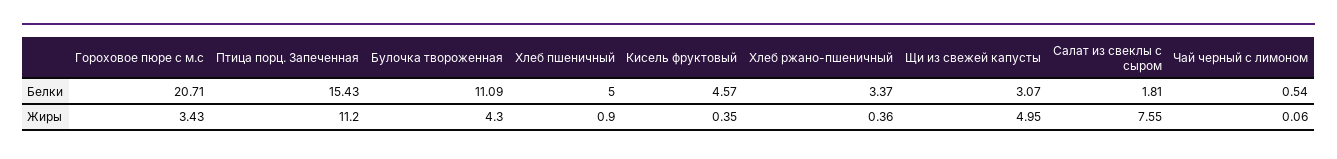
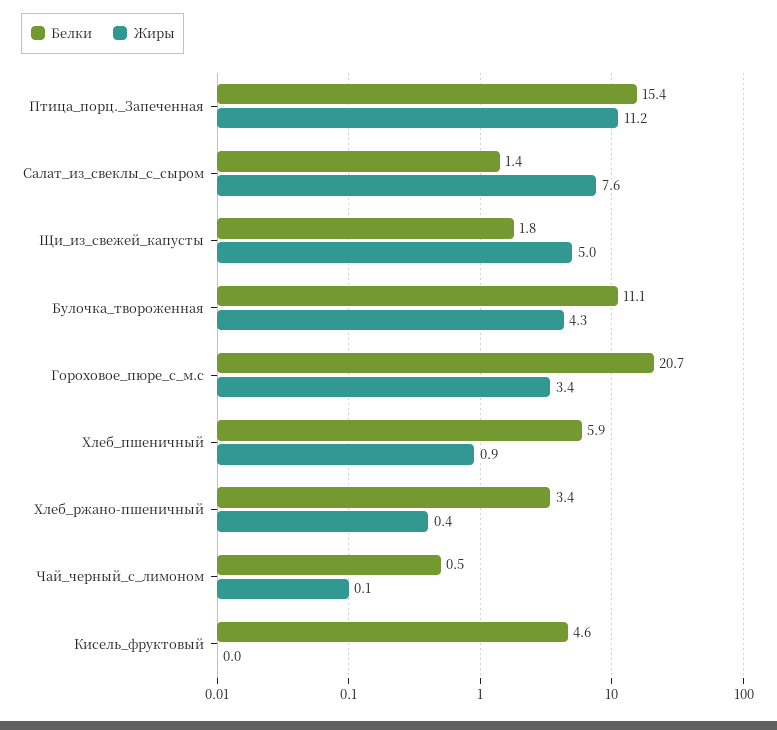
Белки, Хлеб пшеничный: 5 -> 5.9
Белки, Щи из свежей капусты: 3.07 -> 1.8
Белки, Салат из свеклы с сыром: 1.81 -> 1.4
Жиры, Кисель фруктовый: 0.35 -> 0

